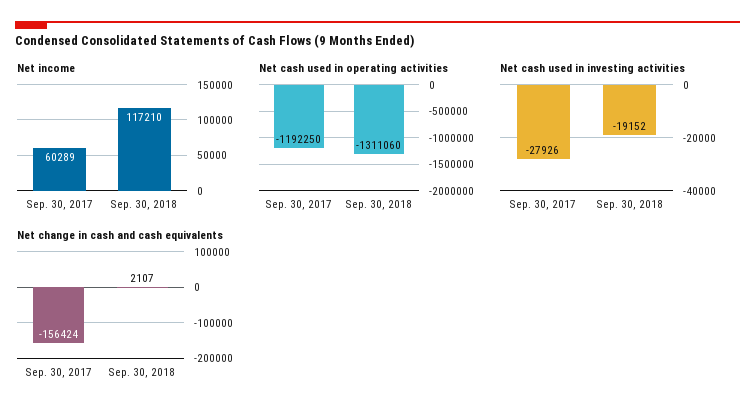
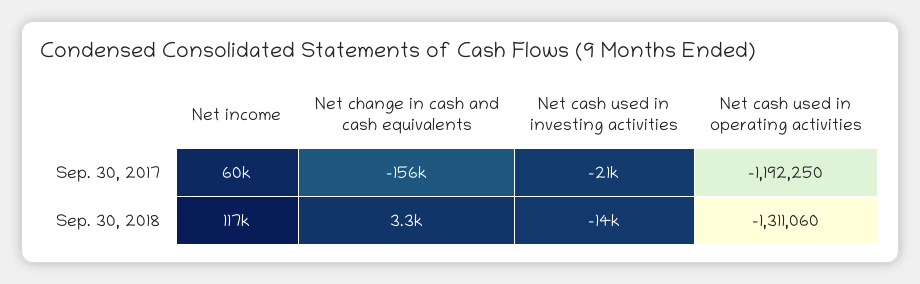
Net cash used in investing activities, Sep. 30, 2017: -27926 -> -21000
Net cash used in investing activities, Sep. 30, 2018: -19152 -> -14000
Net change in cash and cash equivalents, Sep. 30, 2018: 2107 -> 3300

